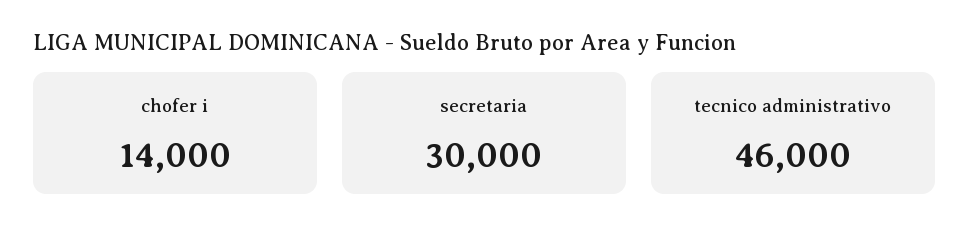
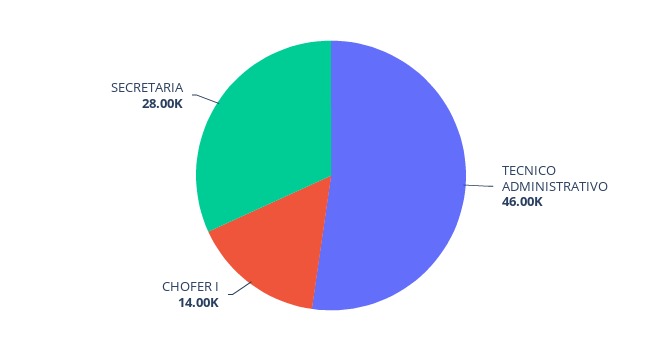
secretaria: 30000 -> 28000

